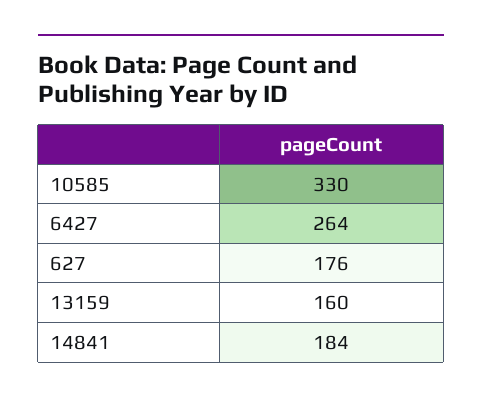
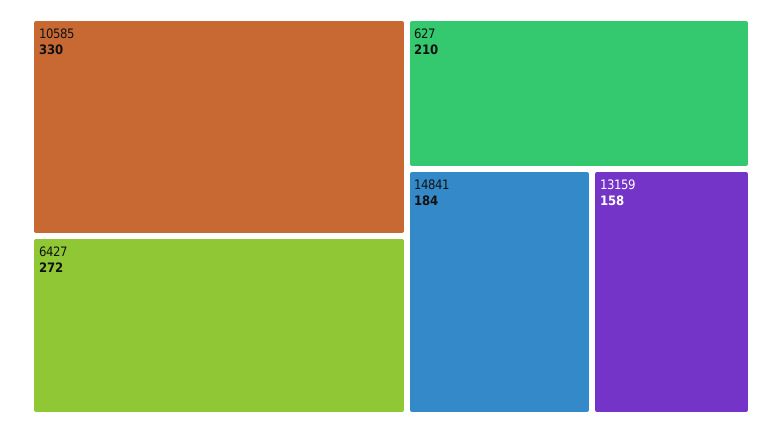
6427: 264 -> 272
627: 176 -> 210
13159: 160 -> 158

